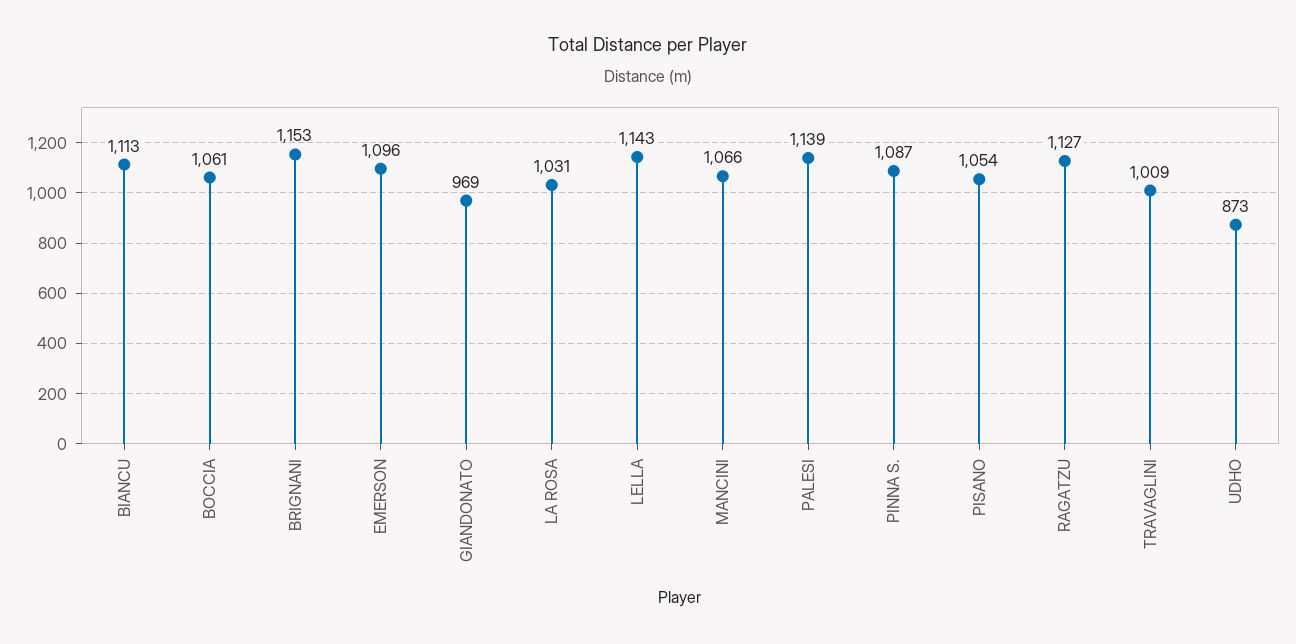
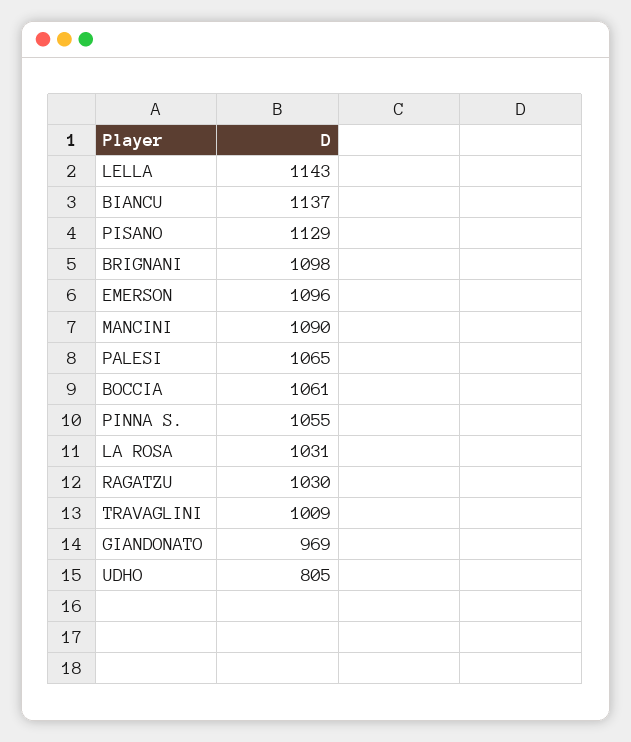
BIANCU: 1113 -> 1137
BRIGNANI: 1153 -> 1098
MANCINI: 1066 -> 1090
PALESI: 1139 -> 1065
PINNA S.: 1087 -> 1055
PISANO: 1054 -> 1129
RAGATZU: 1127 -> 1030
UDHO: 873 -> 805

